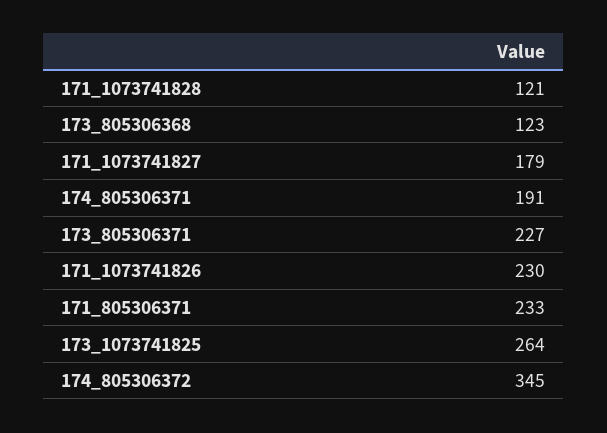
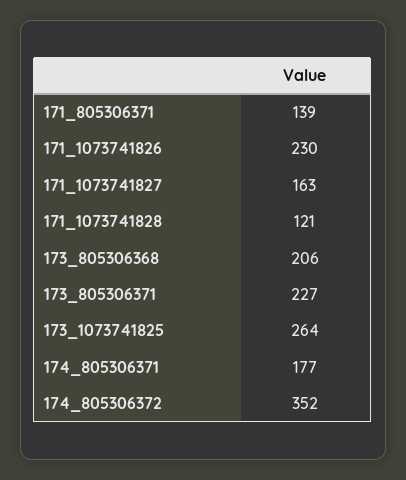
173_805306368: 123 -> 206
171_1073741827: 179 -> 163
174_805306371: 191 -> 177
171_805306371: 233 -> 139
174_805306372: 345 -> 352

